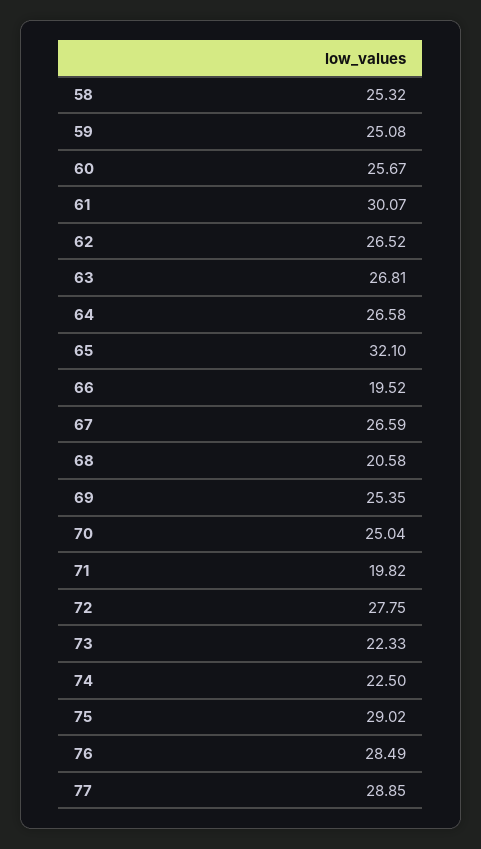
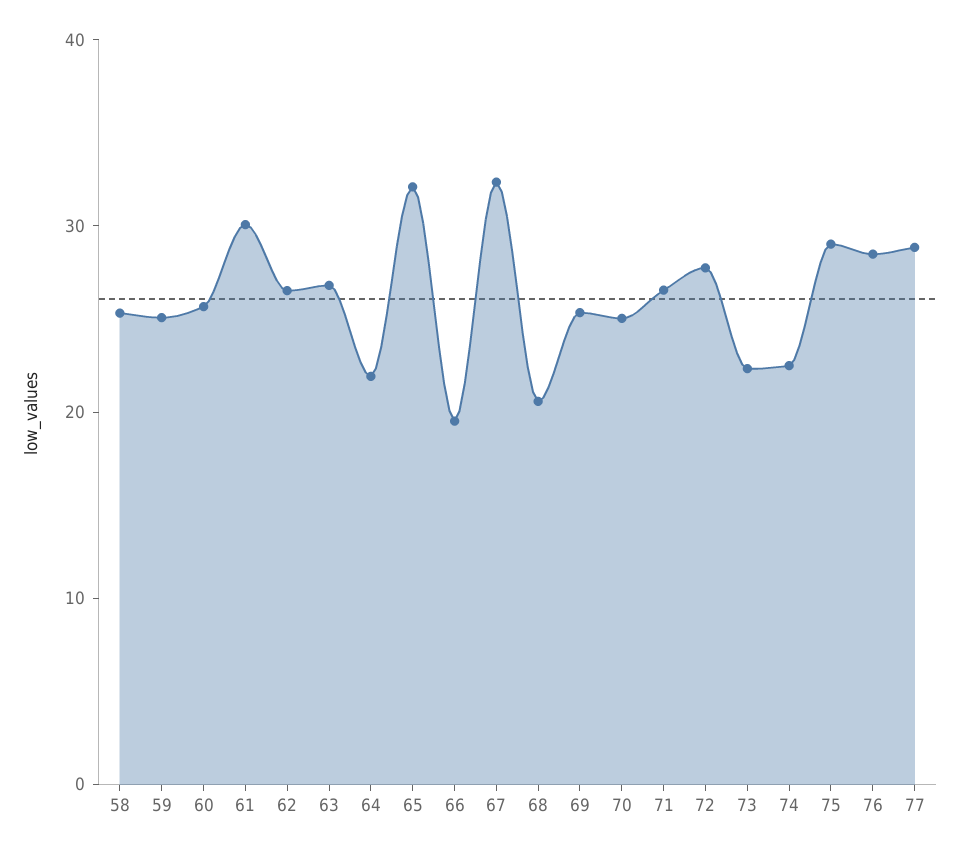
64: 26.58 -> 22
67: 26.59 -> 32
71: 19.82 -> 26

